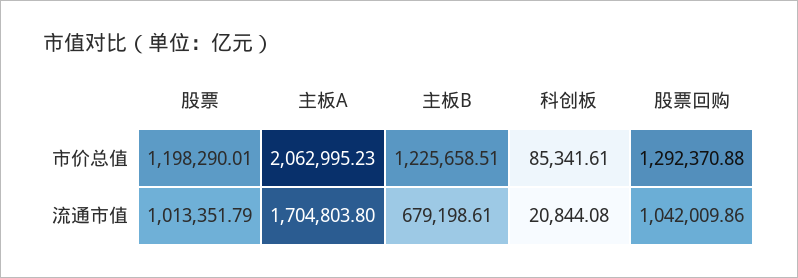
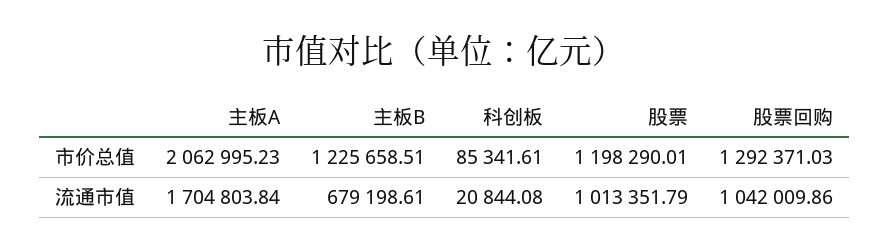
股票回购, 市价总值: 1292370.88 -> 1292371.03
主板A, 流通市值: 1704803.8 -> 1704803.84

